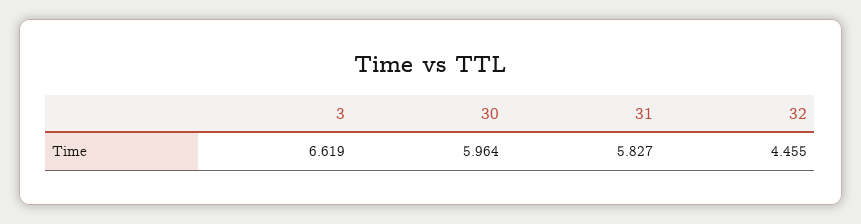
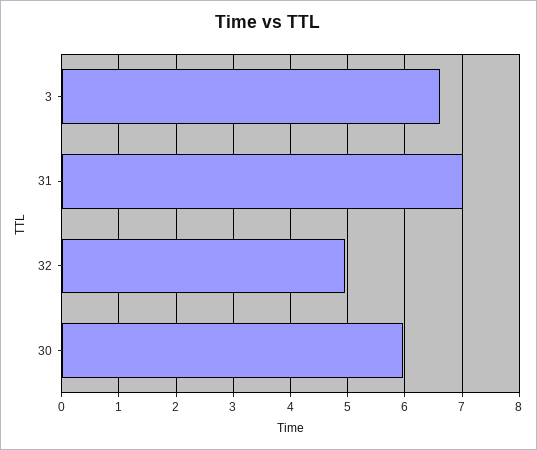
31: 5.827 -> 7
32: 4.455 -> 5

